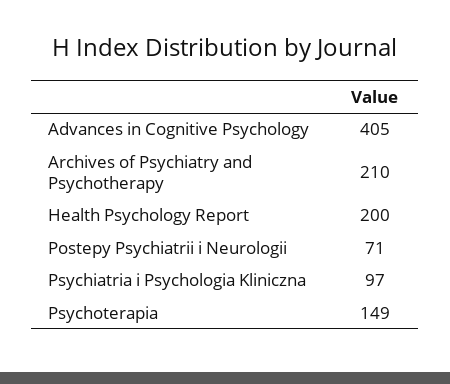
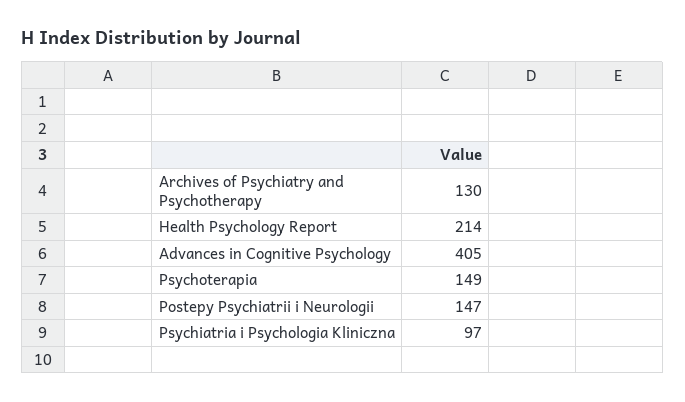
Archives of Psychiatry and Psychotherapy: 210 -> 130
Health Psychology Report: 200 -> 214
Postepy Psychiatrii i Neurologii: 71 -> 147

